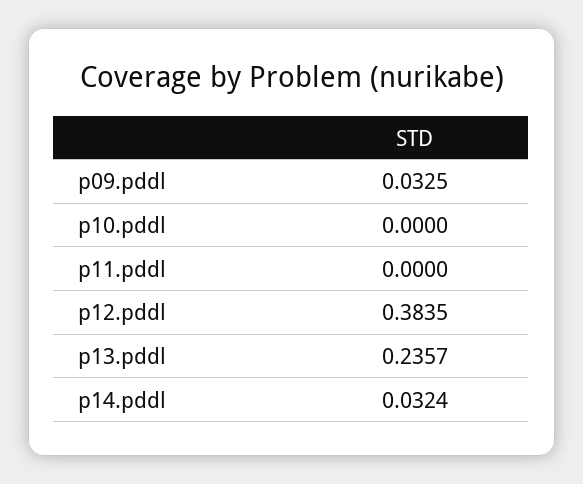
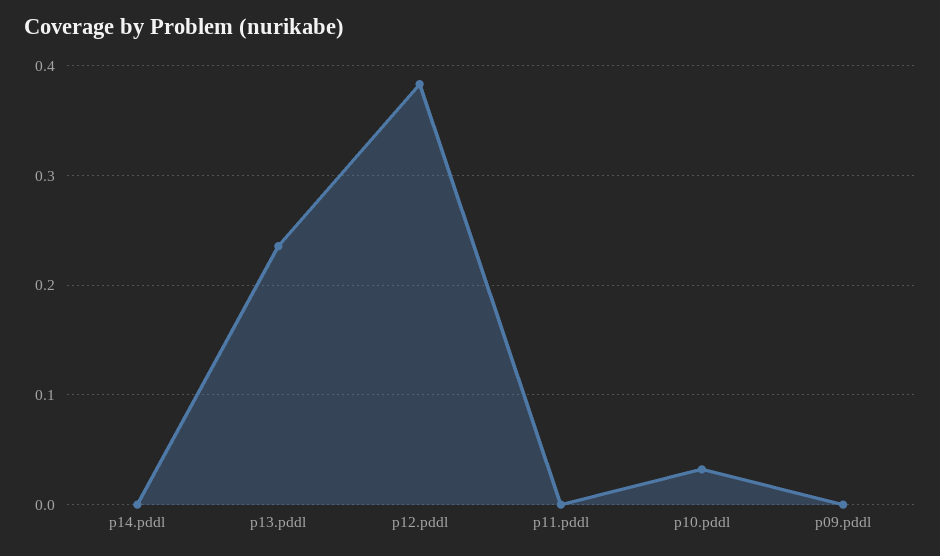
p09.pddl: 0.0325 -> 0
p10.pddl: 0 -> 0.03
p14.pddl: 0.0324 -> 0

